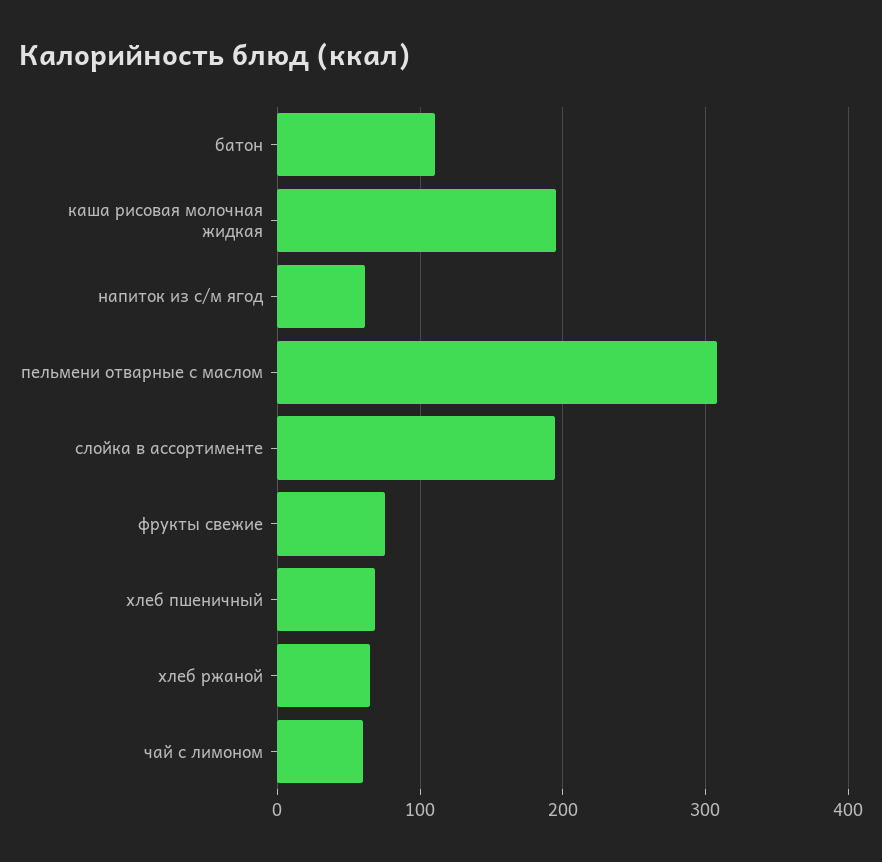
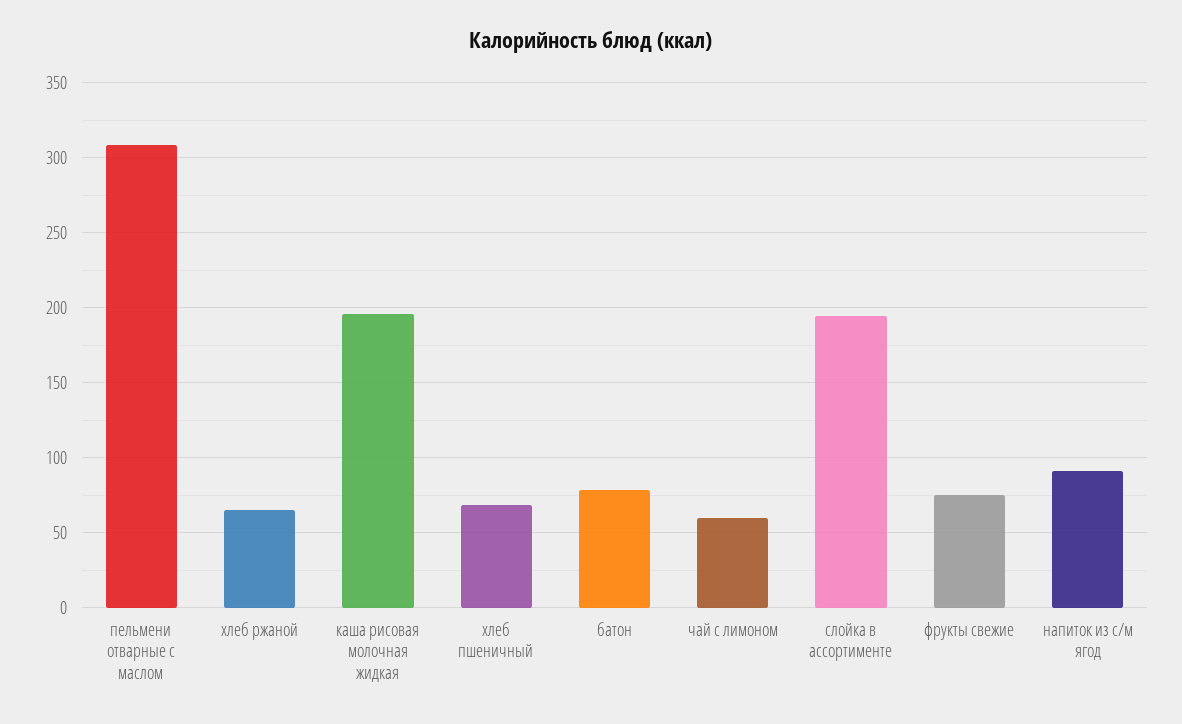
батон: 110 -> 80
напиток из с/м ягод: 60 -> 90

